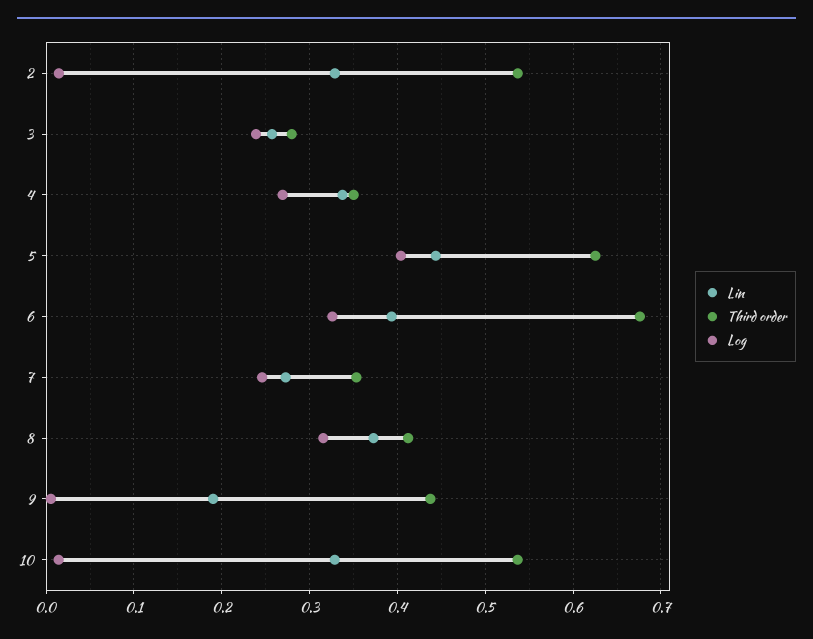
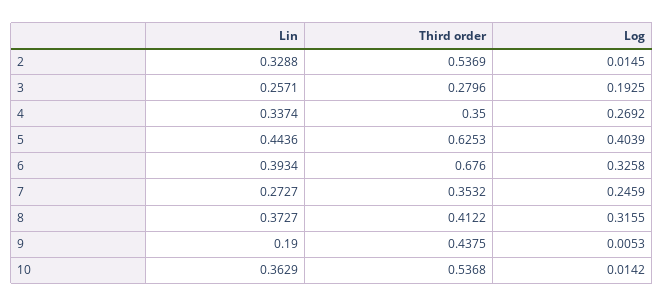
Log, 3: 0.24 -> 0.1925
Lin, 10: 0.33 -> 0.3629

